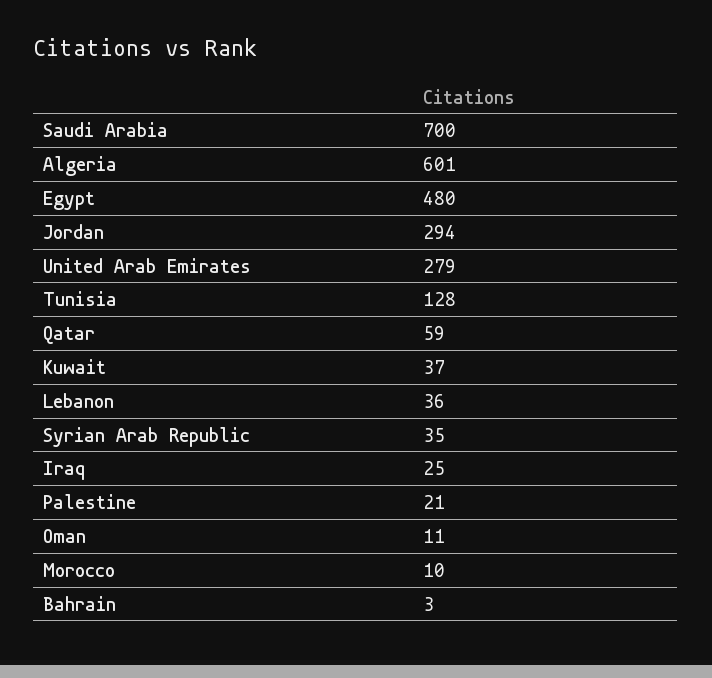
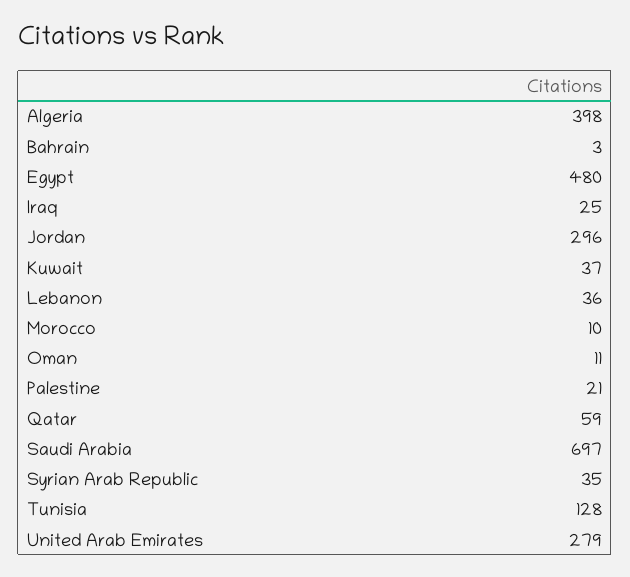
Saudi Arabia: 700 -> 697
Algeria: 601 -> 398
Jordan: 294 -> 296

